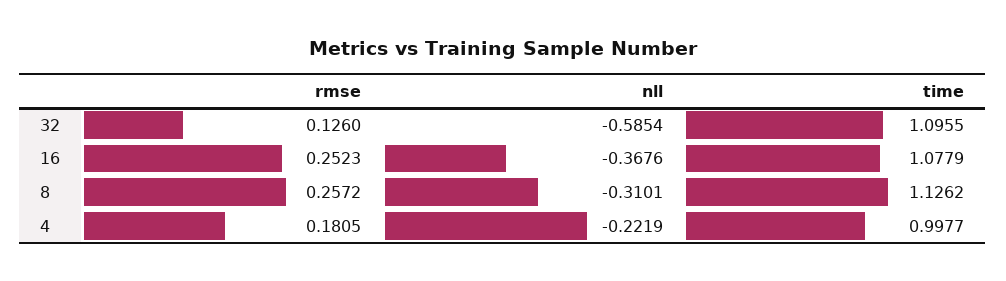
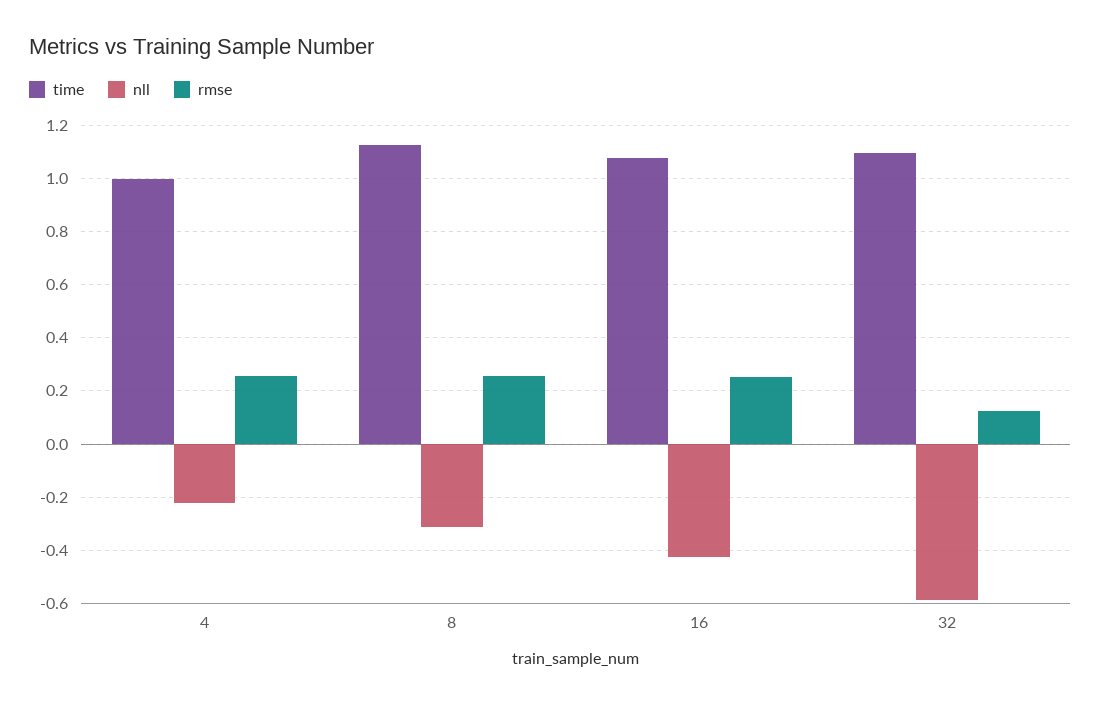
nll, 16: -0.3676 -> -0.425
rmse, 4: 0.1805 -> 0.25

